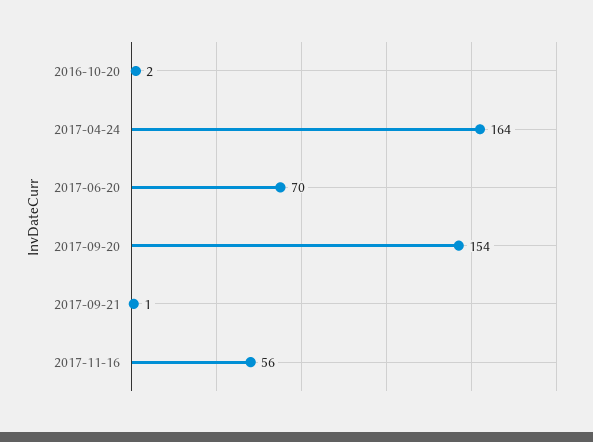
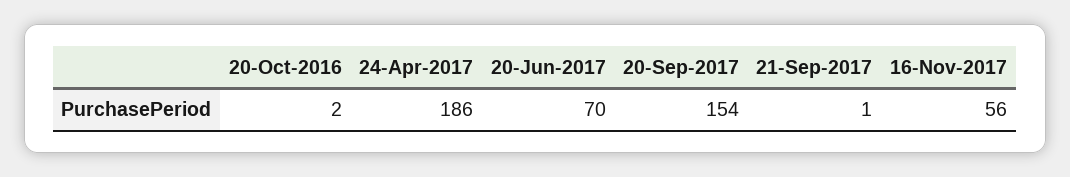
2017-04-24: 164 -> 186

